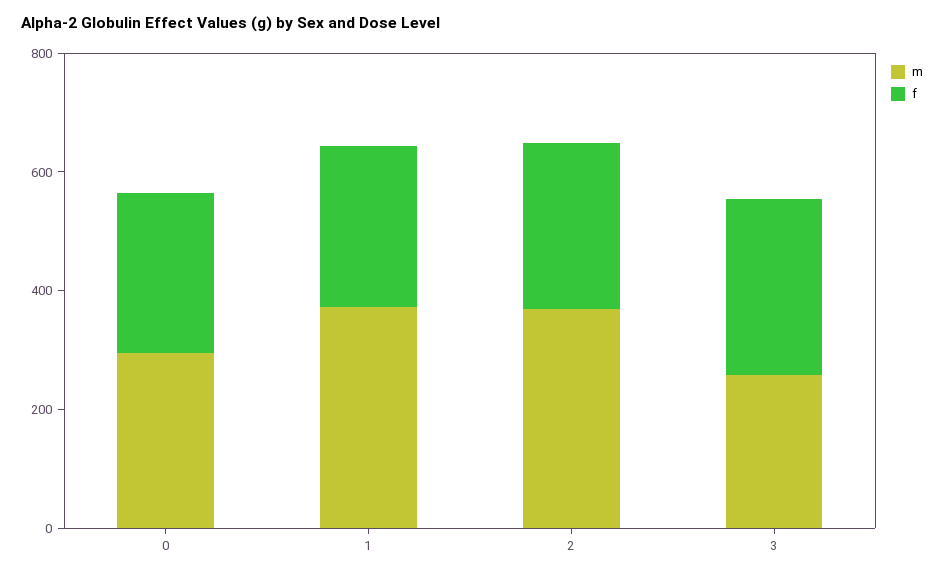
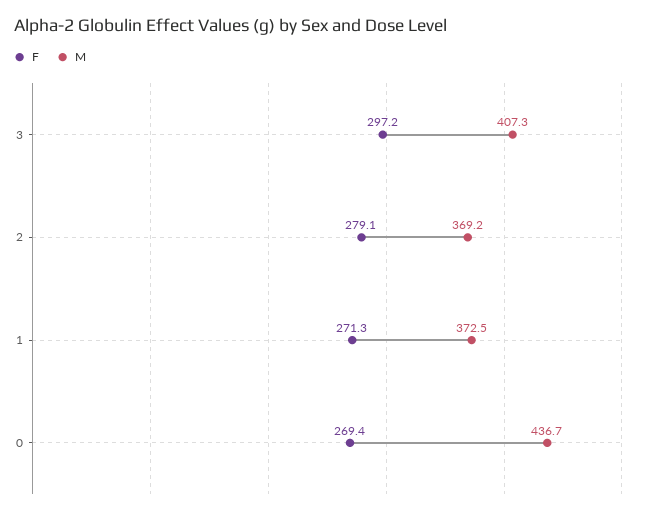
m, 0: 300 -> 436.7
m, 3: 250 -> 407.3

